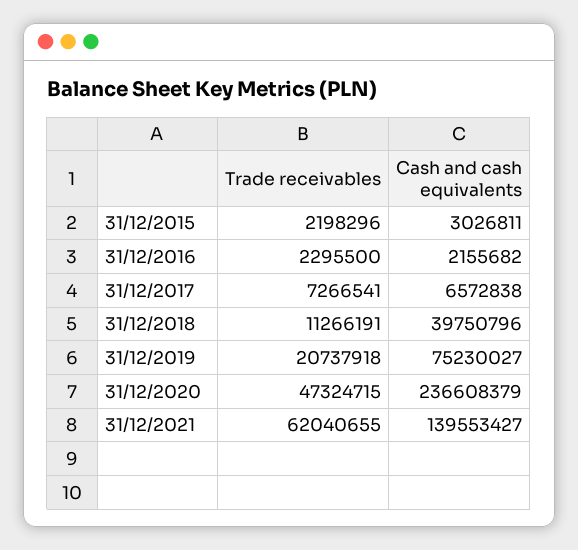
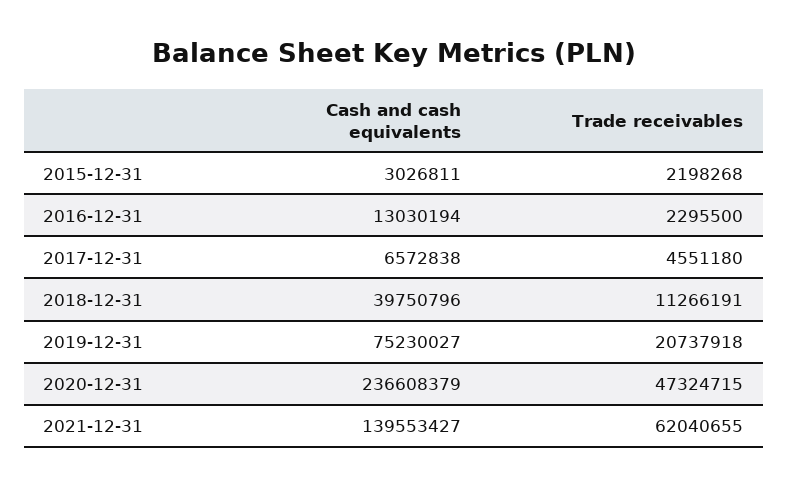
Trade receivables, 31/12/2015: 2198296 -> 2198268
Cash and cash equivalents, 31/12/2016: 2155682 -> 13030194
Trade receivables, 31/12/2017: 7266541 -> 4551180

